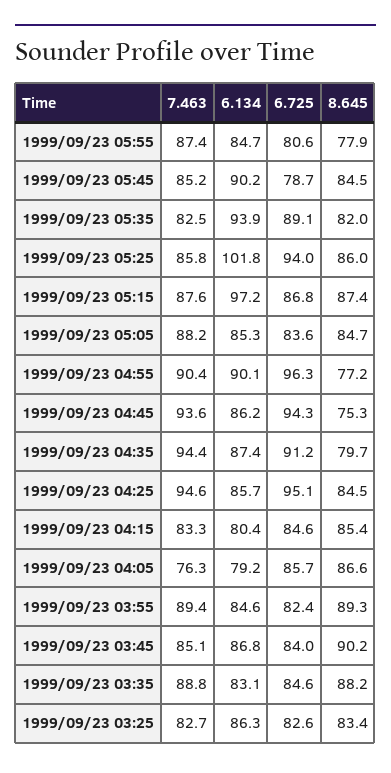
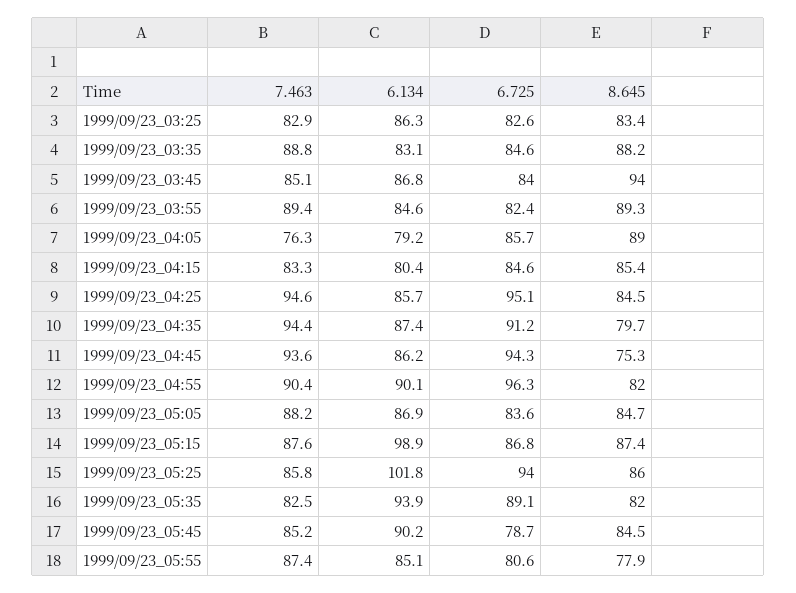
6.134, 1999/09/23 05:55: 84.7 -> 85.1
6.134, 1999/09/23 05:15: 97.2 -> 98.9
6.134, 1999/09/23 05:05: 85.3 -> 86.9
8.645, 1999/09/23 04:55: 77.2 -> 82
8.645, 1999/09/23 04:05: 86.6 -> 89
8.645, 1999/09/23 03:45: 90.2 -> 94
7.463, 1999/09/23 03:25: 82.7 -> 82.9

